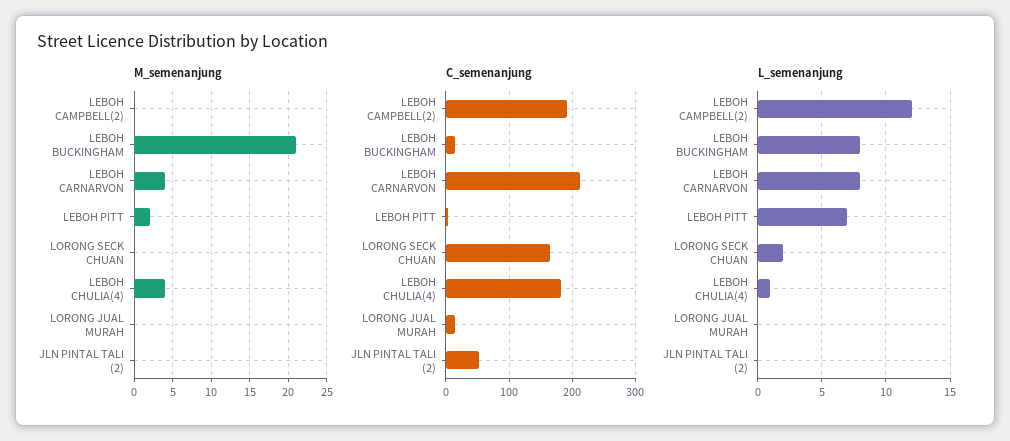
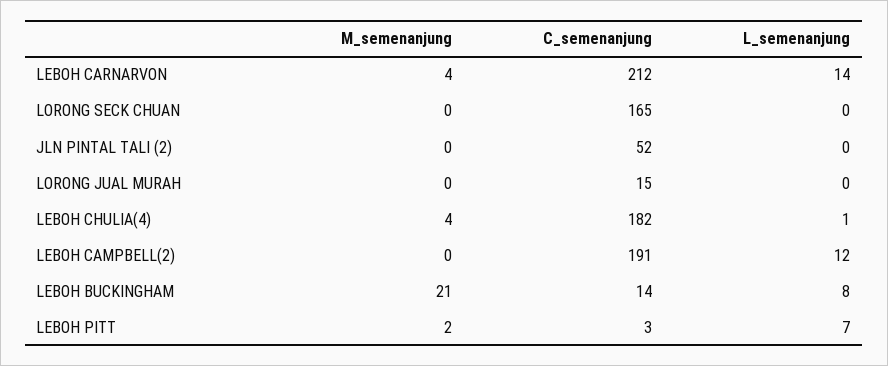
L_semenanjung, LEBOH CARNARVON: 8 -> 14
L_semenanjung, LORONG SECK CHUAN: 2 -> 0

